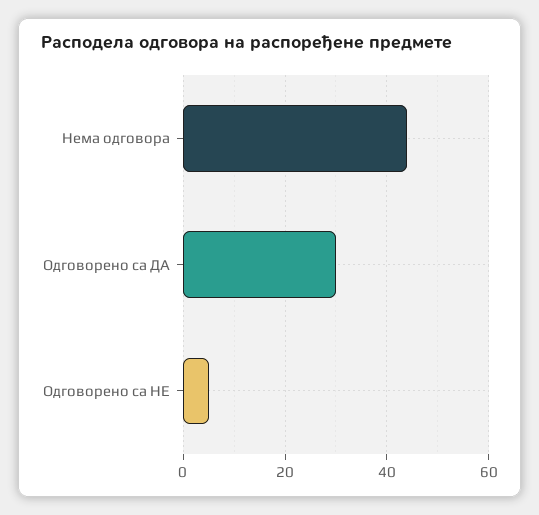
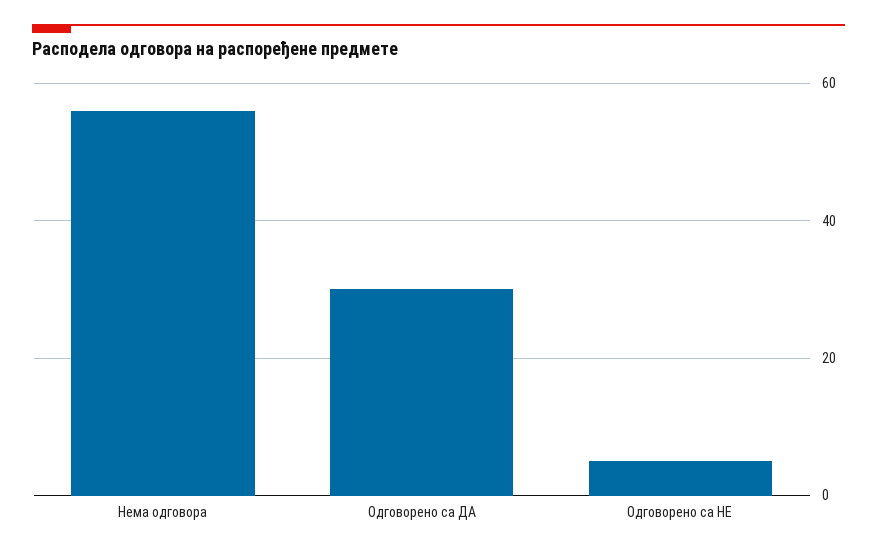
Нема одговора: 45 -> 55

